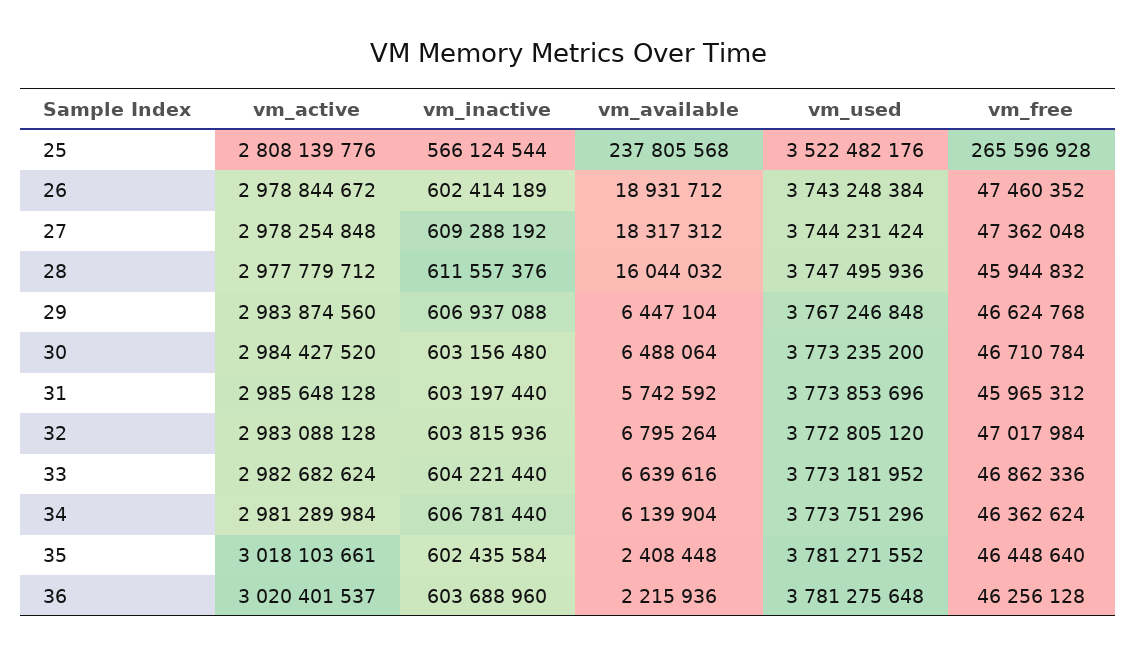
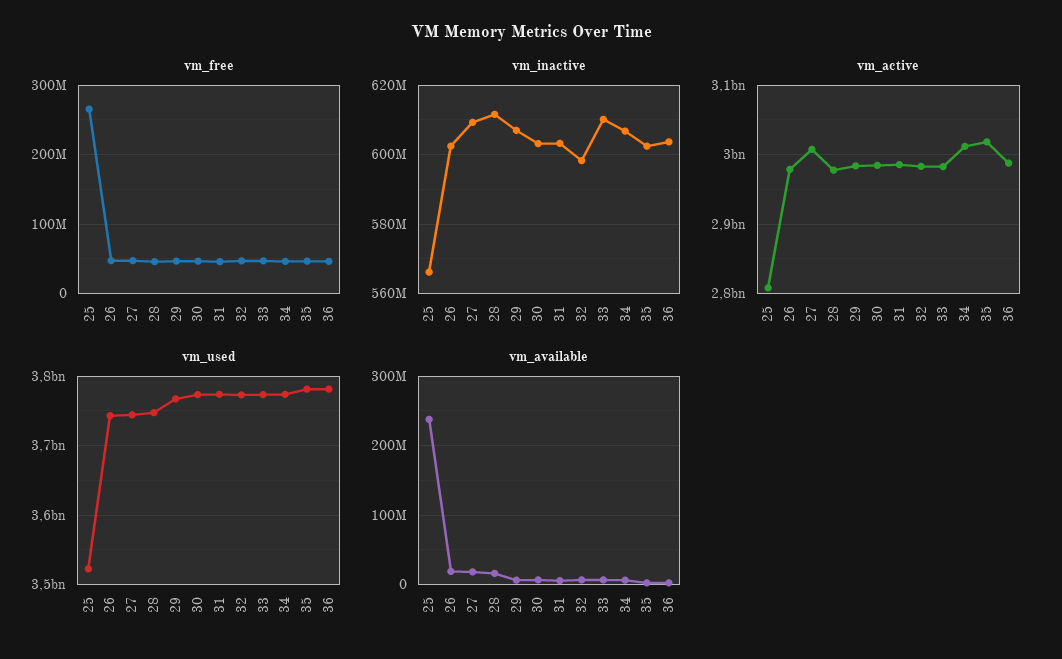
vm_active, 27: 2978254848 -> 3010000000
vm_inactive, 32: 603815936 -> 598000000
vm_inactive, 33: 604221440 -> 610000000
vm_active, 34: 2981289984 -> 3010000000
vm_active, 36: 3020401537 -> 2990000000

